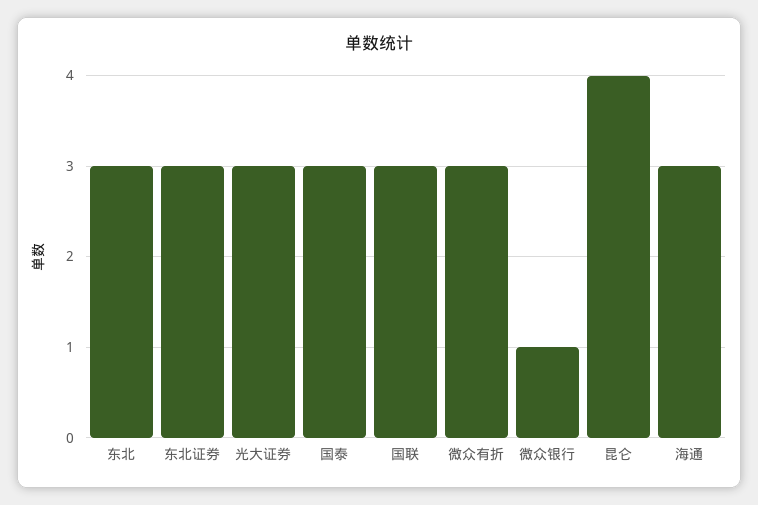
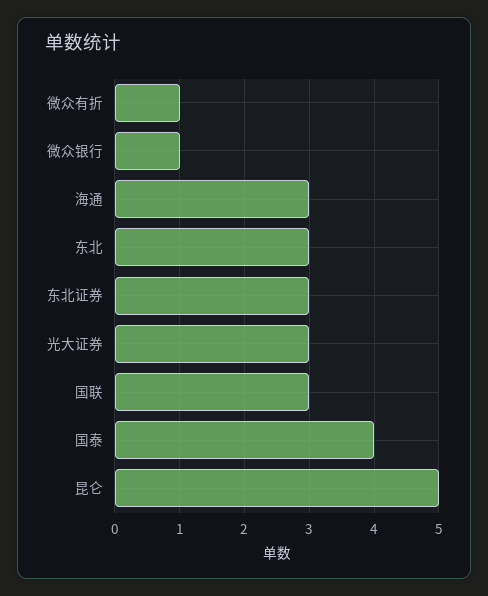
国泰: 3 -> 4
微众有折: 3 -> 1
昆仑: 4 -> 5

